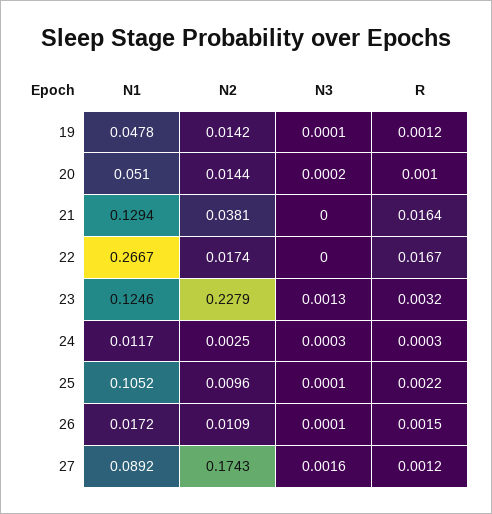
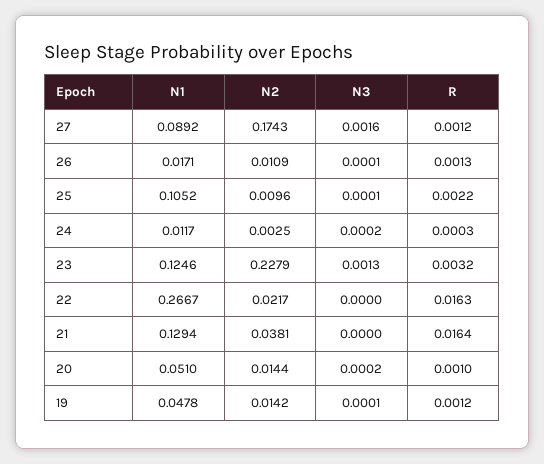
N2, 22: 0.0174 -> 0.0217
R, 22: 0.0167 -> 0.0163
N3, 24: 0.0003 -> 0.0002
N1, 26: 0.0172 -> 0.0171
R, 26: 0.0015 -> 0.0013

